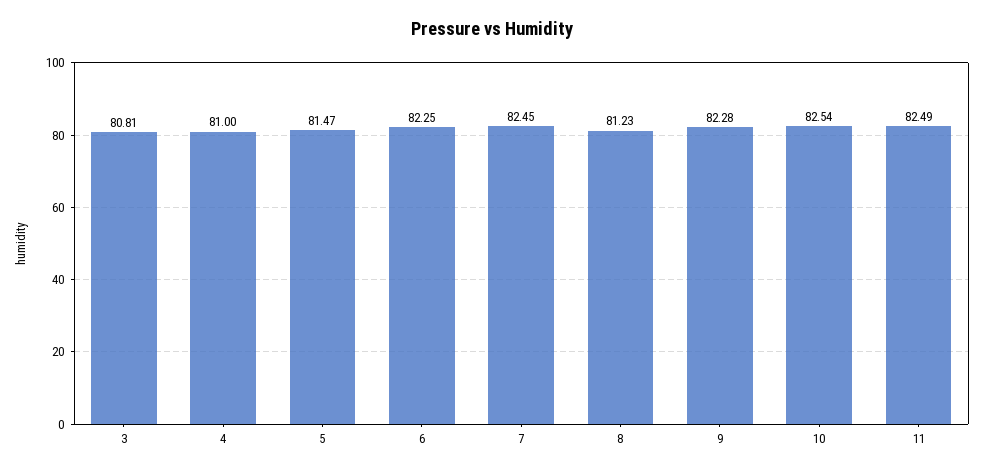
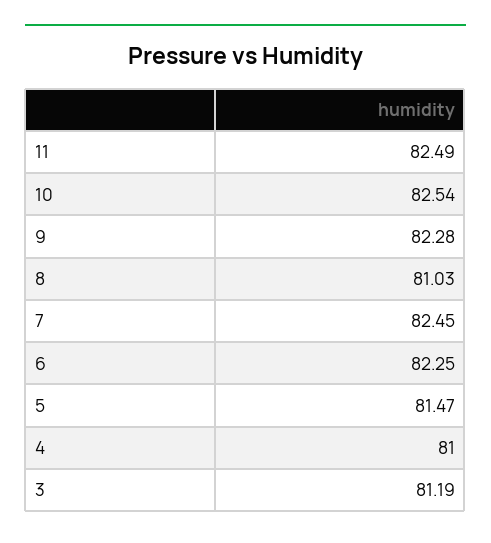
3: 80.81 -> 81.19
8: 81.23 -> 81.03

